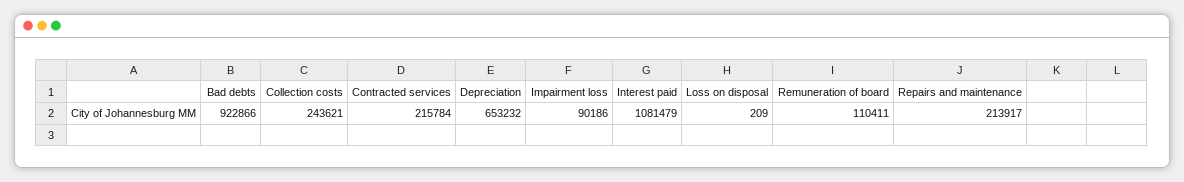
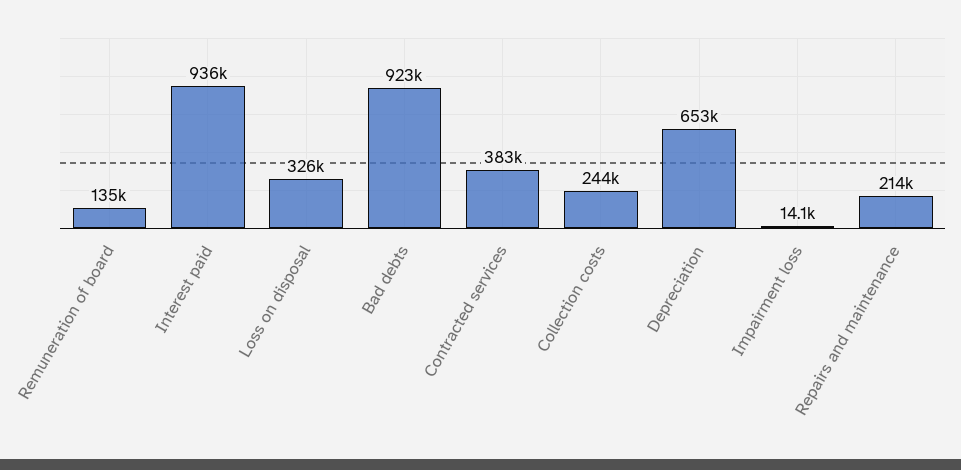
Contracted services: 215784 -> 383000
Impairment loss: 90186 -> 14100
Interest paid: 1081479 -> 936000
Loss on disposal: 209 -> 326000
Remuneration of board: 110411 -> 135000

